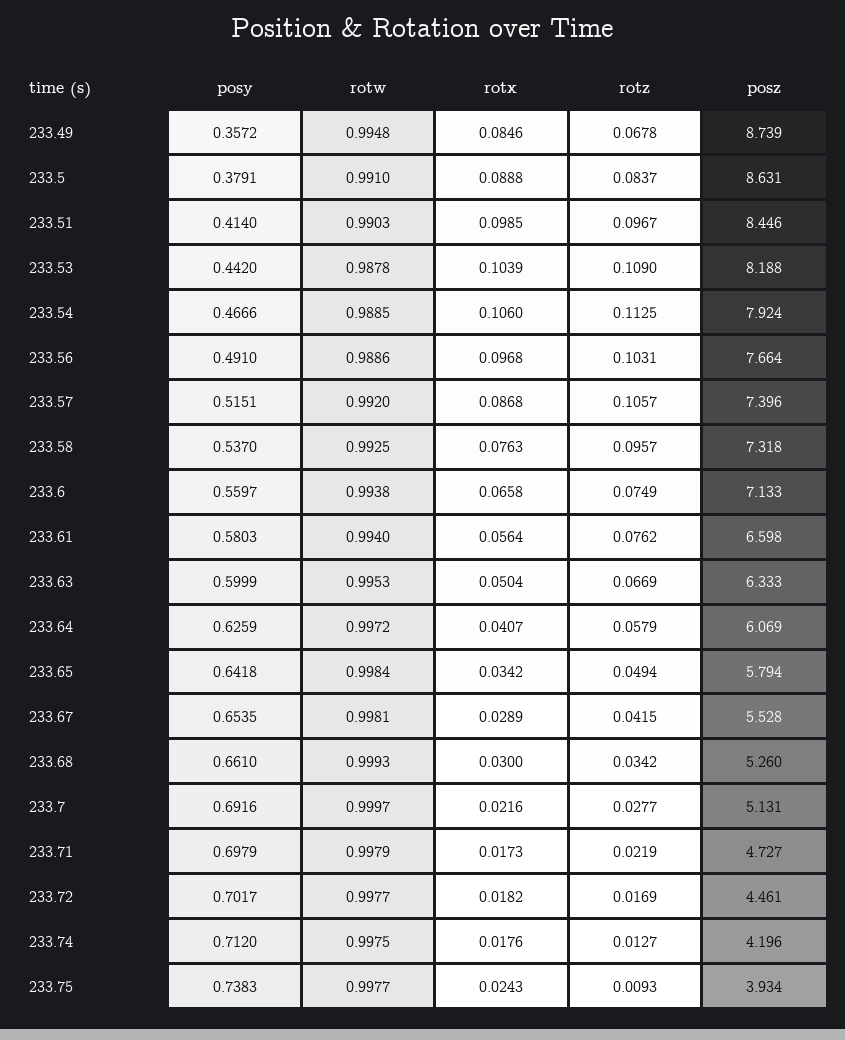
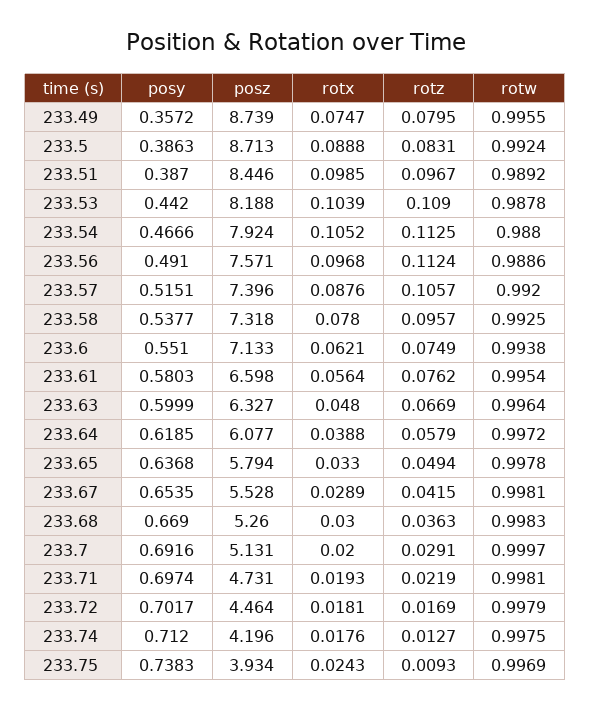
rotw, 233.49: 0.9948 -> 0.9955
rotx, 233.49: 0.0846 -> 0.0747
rotz, 233.49: 0.0678 -> 0.0795
posy, 233.5: 0.3791 -> 0.3863
rotw, 233.5: 0.991 -> 0.9924
rotz, 233.5: 0.0837 -> 0.0831
posz, 233.5: 8.631 -> 8.713
posy, 233.51: 0.414 -> 0.387
rotw, 233.51: 0.9903 -> 0.9892
rotw, 233.54: 0.9885 -> 0.988
rotx, 233.54: 0.106 -> 0.1052
rotz, 233.56: 0.1031 -> 0.1124
posz, 233.56: 7.664 -> 7.571
rotx, 233.57: 0.0868 -> 0.0876
posy, 233.58: 0.537 -> 0.5377
rotx, 233.58: 0.0763 -> 0.078
posy, 233.6: 0.5597 -> 0.551
rotx, 233.6: 0.0658 -> 0.0621
rotw, 233.61: 0.994 -> 0.9954
rotw, 233.63: 0.9953 -> 0.9964
rotx, 233.63: 0.0504 -> 0.048
posz, 233.63: 6.333 -> 6.327
posy, 233.64: 0.6259 -> 0.6185
rotx, 233.64: 0.0407 -> 0.0388
posz, 233.64: 6.069 -> 6.077
posy, 233.65: 0.6418 -> 0.6368
rotw, 233.65: 0.9984 -> 0.9978
rotx, 233.65: 0.0342 -> 0.033
posy, 233.68: 0.661 -> 0.669
rotw, 233.68: 0.9993 -> 0.9983
rotz, 233.68: 0.0342 -> 0.0363
rotx, 233.7: 0.0216 -> 0.02
rotz, 233.7: 0.0277 -> 0.0291
posy, 233.71: 0.6979 -> 0.6974
rotw, 233.71: 0.9979 -> 0.9981
rotx, 233.71: 0.0173 -> 0.0193
posz, 233.71: 4.727 -> 4.731
rotw, 233.72: 0.9977 -> 0.9979
rotx, 233.72: 0.0182 -> 0.0181
posz, 233.72: 4.461 -> 4.464
rotw, 233.75: 0.9977 -> 0.9969

